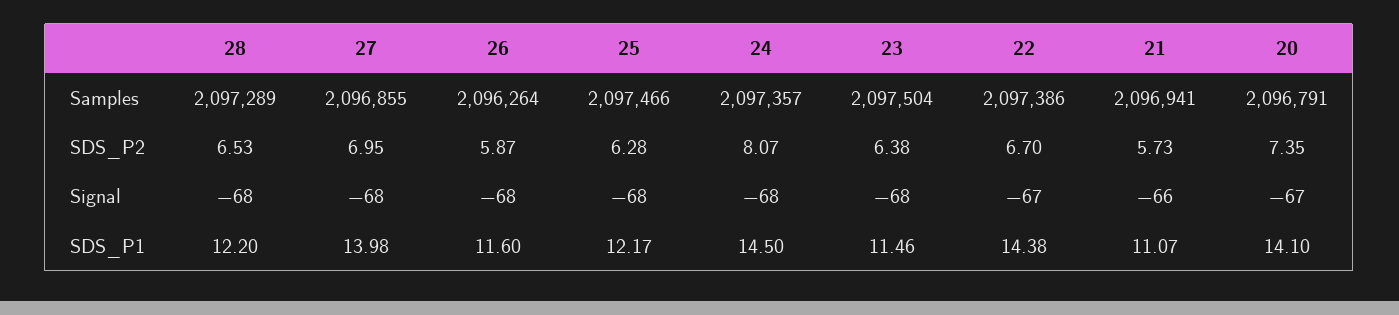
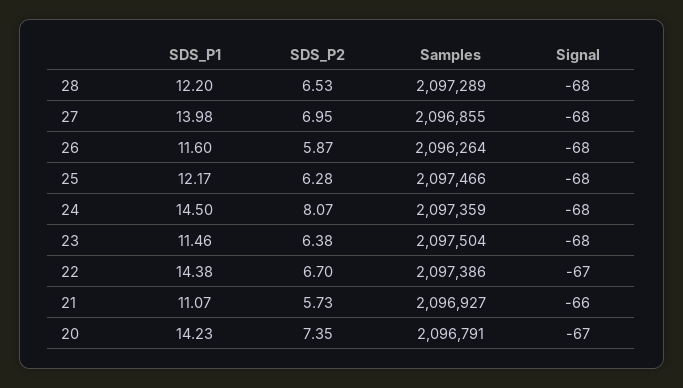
24, Samples: 2097357 -> 2097359
21, Samples: 2096941 -> 2096927
20, SDS_P1: 14.1 -> 14.23

